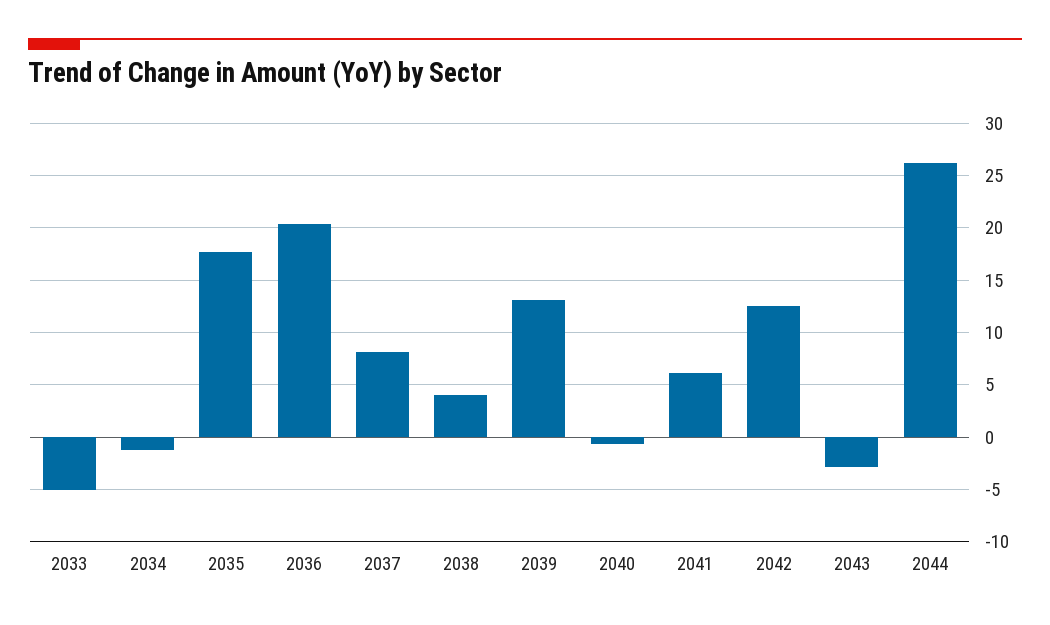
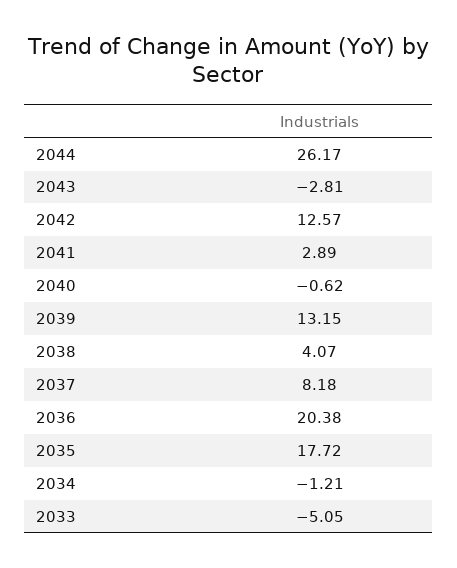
2041: 6 -> 2.89

